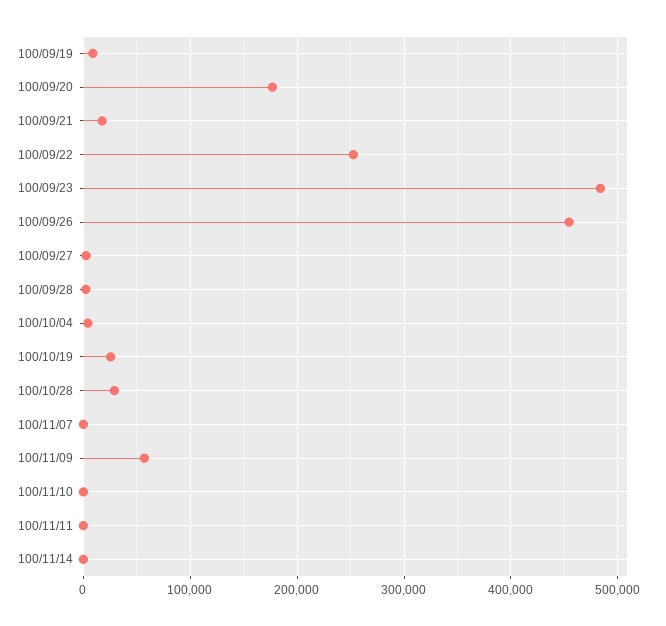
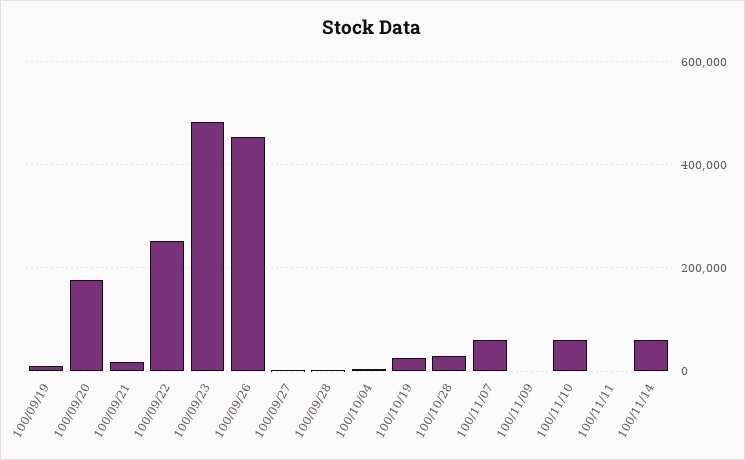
100/11/07: 0 -> 60000
100/11/09: 60000 -> 0
100/11/10: 0 -> 60000
100/11/14: 0 -> 60000

